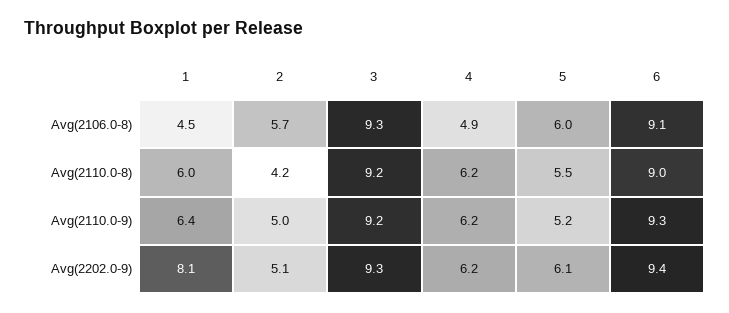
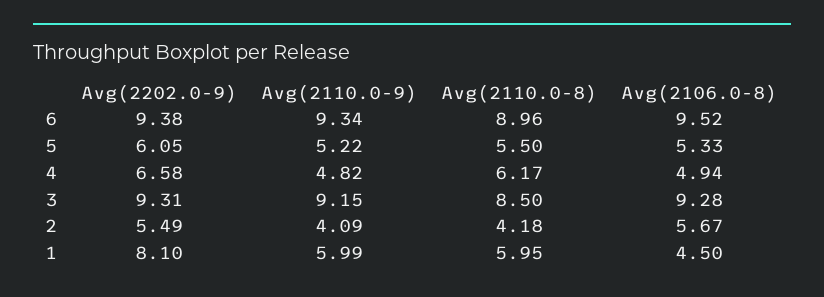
5, Avg(2106.0-8): 6 -> 5.33
6, Avg(2106.0-8): 9.1 -> 9.52
3, Avg(2110.0-8): 9.2 -> 8.5
1, Avg(2110.0-9): 6.4 -> 5.99
2, Avg(2110.0-9): 5 -> 4.09
4, Avg(2110.0-9): 6.2 -> 4.82
2, Avg(2202.0-9): 5.1 -> 5.49
4, Avg(2202.0-9): 6.2 -> 6.58

